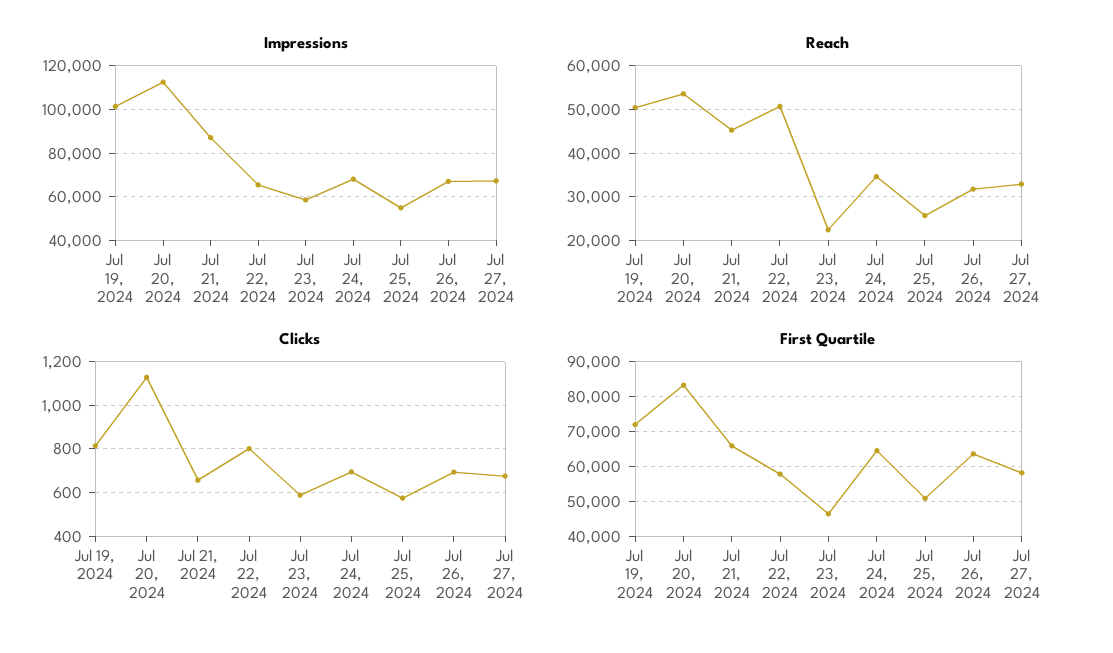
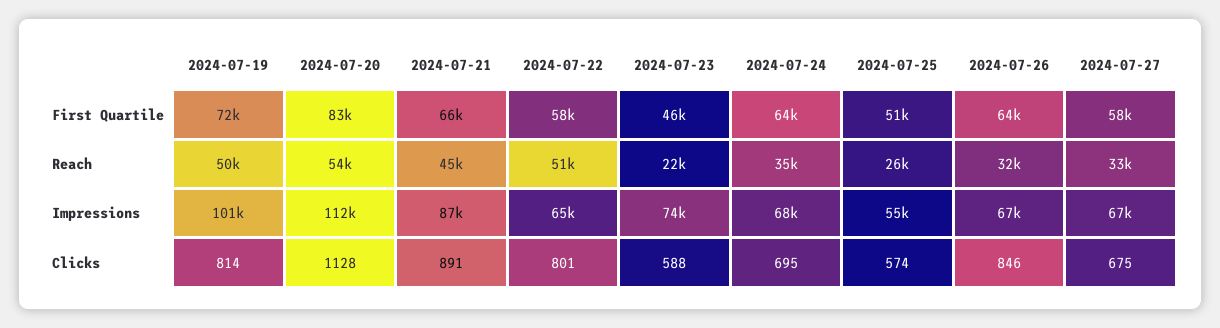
Impressions, Jul 23, 2024: 60000 -> 74000
Clicks, Jul 21, 2024: 650 -> 891
Clicks, Jul 26, 2024: 700 -> 846

